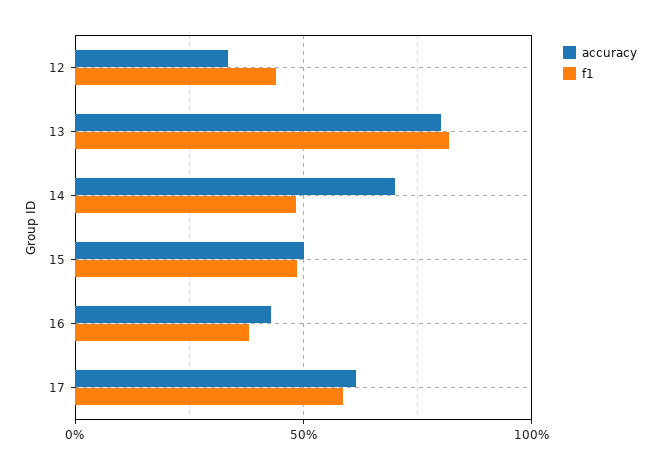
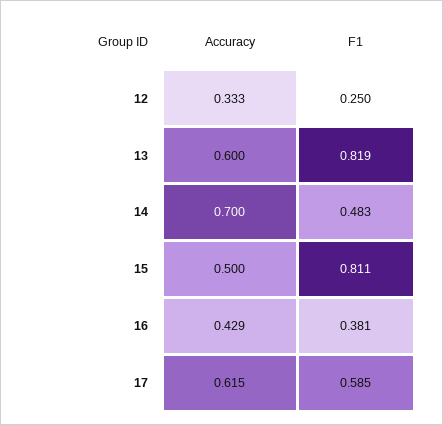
f1, 12: 0.45 -> 0.25
accuracy, 13: 0.8 -> 0.6
f1, 15: 0.5 -> 0.811

